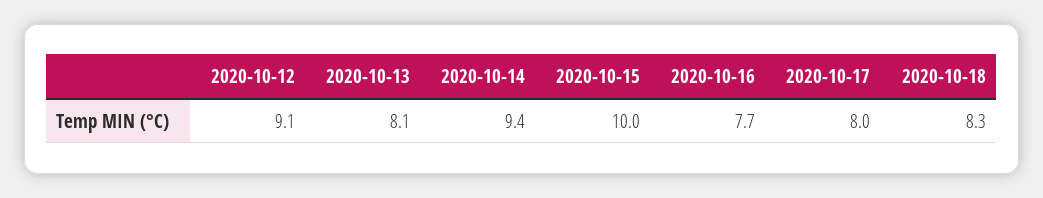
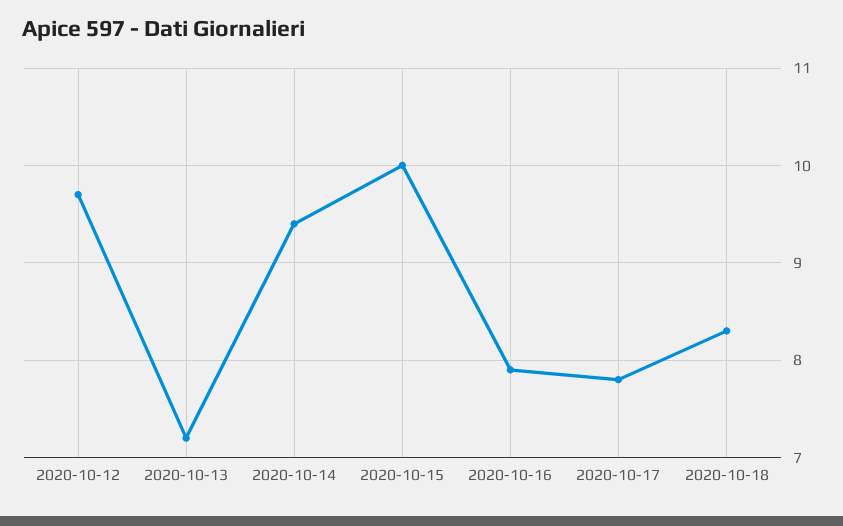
2020-10-12: 9.1 -> 9.7
2020-10-13: 8.1 -> 7.2
2020-10-16: 7.7 -> 7.9
2020-10-17: 8 -> 7.8

